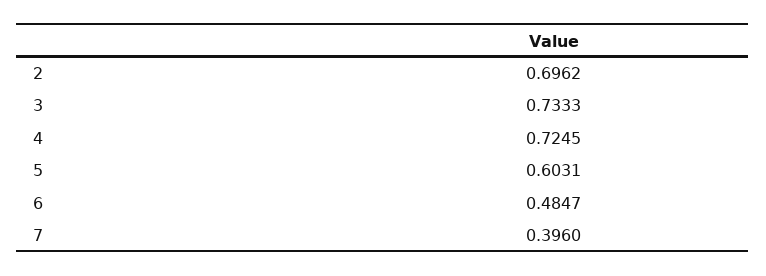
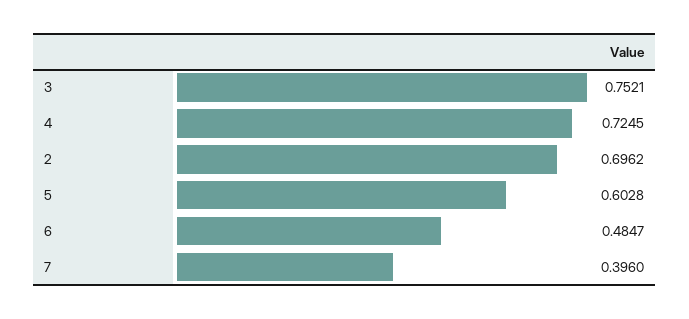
3: 0.7333 -> 0.7521
5: 0.6031 -> 0.6028

